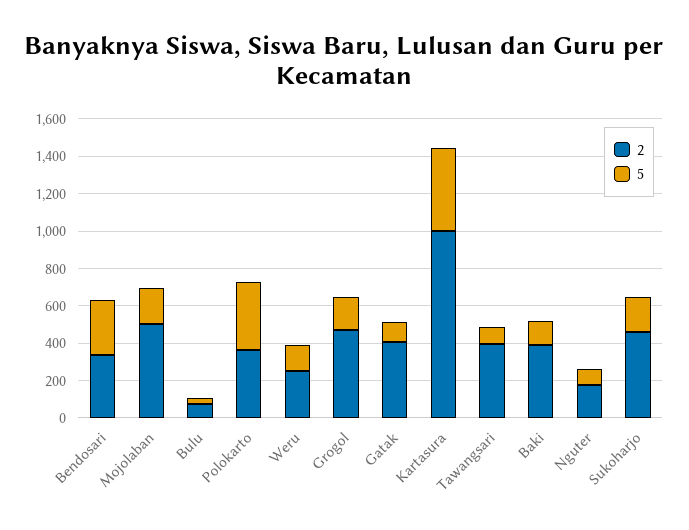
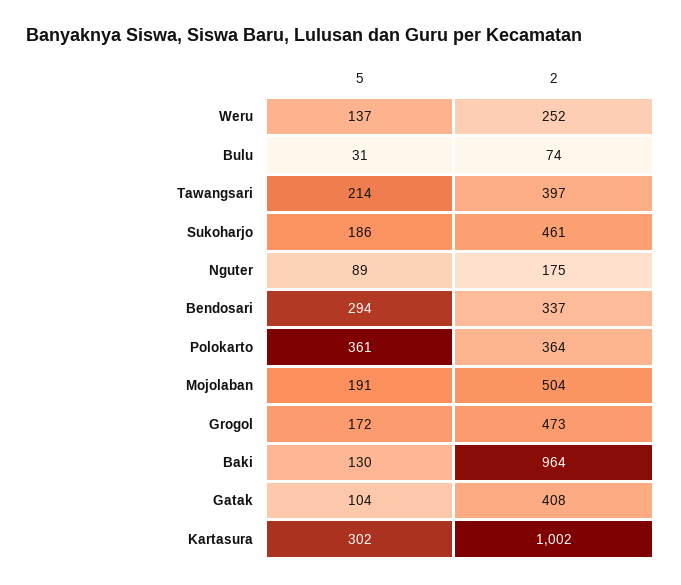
5, Kartasura: 450 -> 302
5, Tawangsari: 100 -> 214
2, Baki: 400 -> 964

